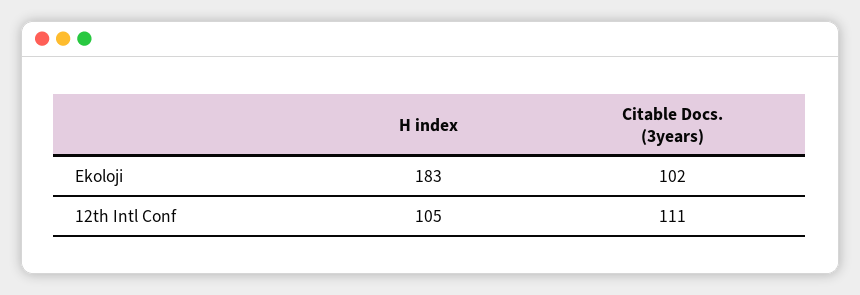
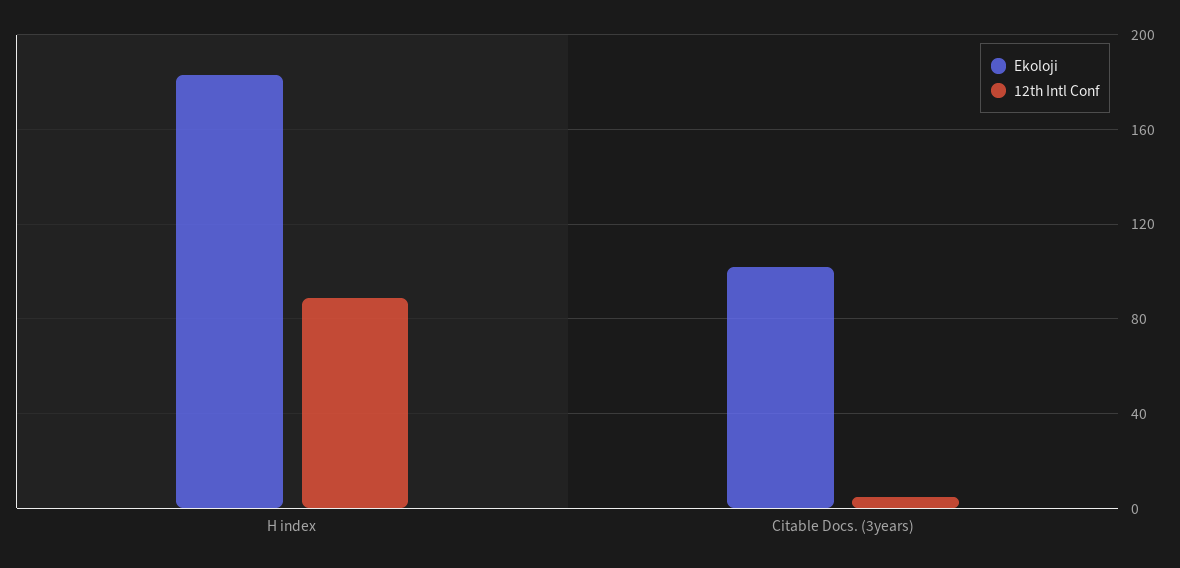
12th Intl Conf, H index: 105 -> 90
12th Intl Conf, Citable Docs. (3years): 111 -> 5

